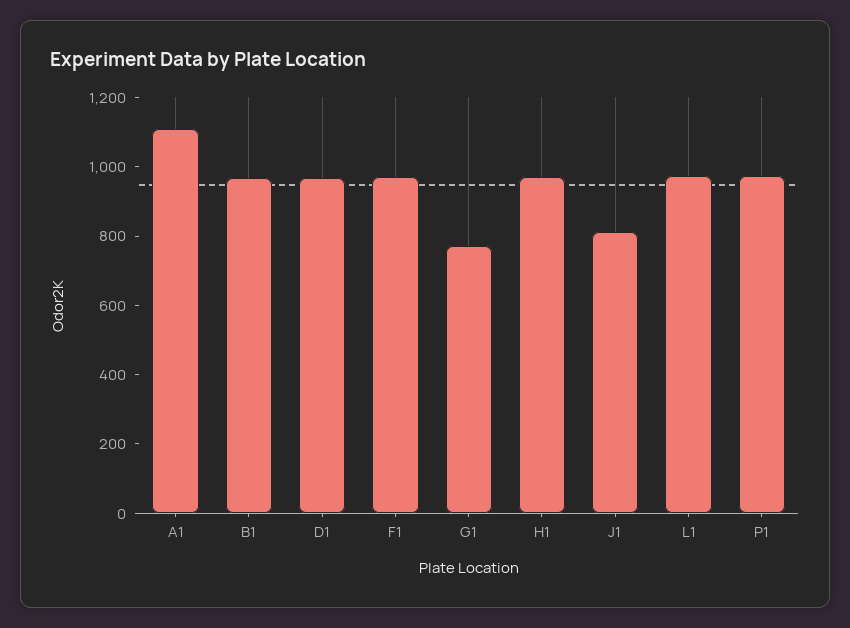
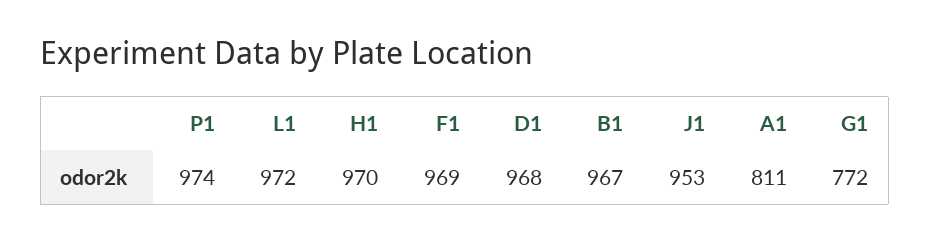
A1: 1100 -> 811
J1: 800 -> 953

